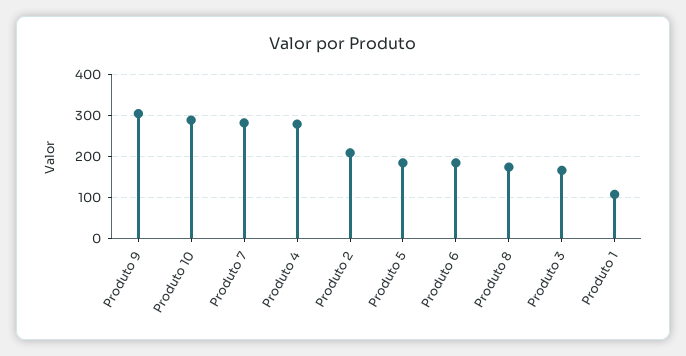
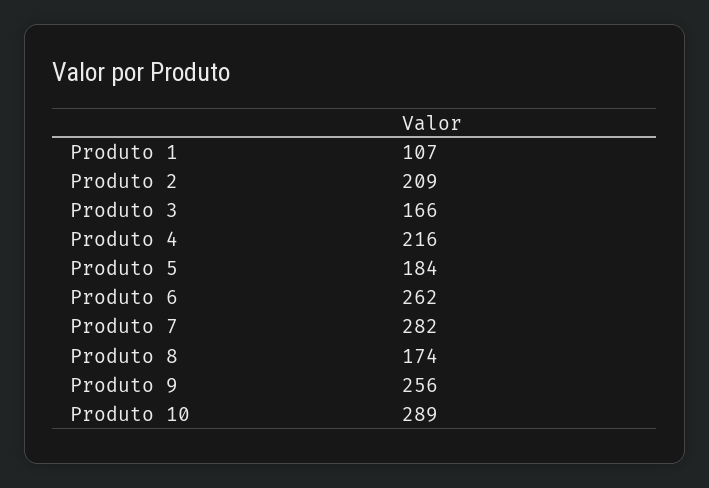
Produto 9: 300 -> 256
Produto 4: 280 -> 216
Produto 6: 180 -> 262

